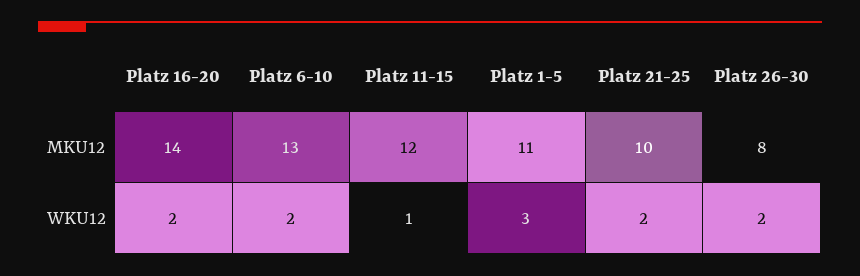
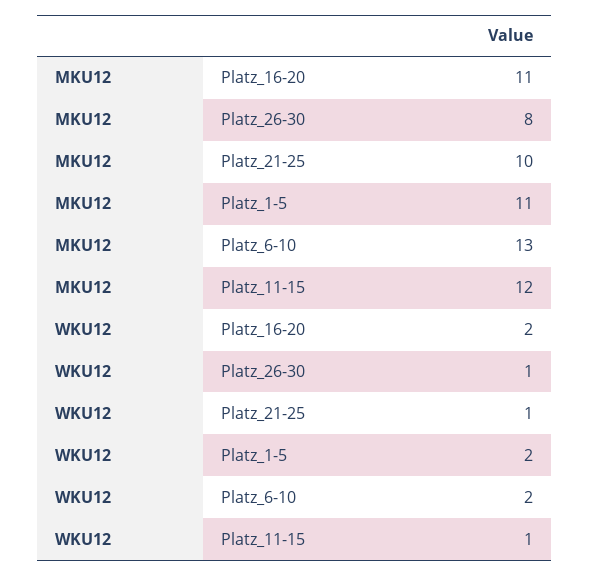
Platz 16-20, MKU12: 14 -> 11
Platz 1-5, WKU12: 3 -> 2
Platz 21-25, WKU12: 2 -> 1
Platz 26-30, WKU12: 2 -> 1

